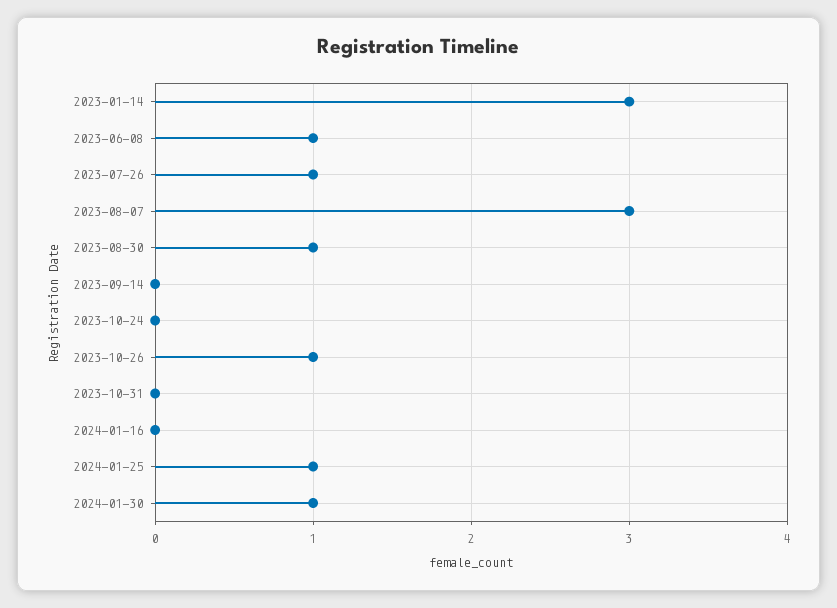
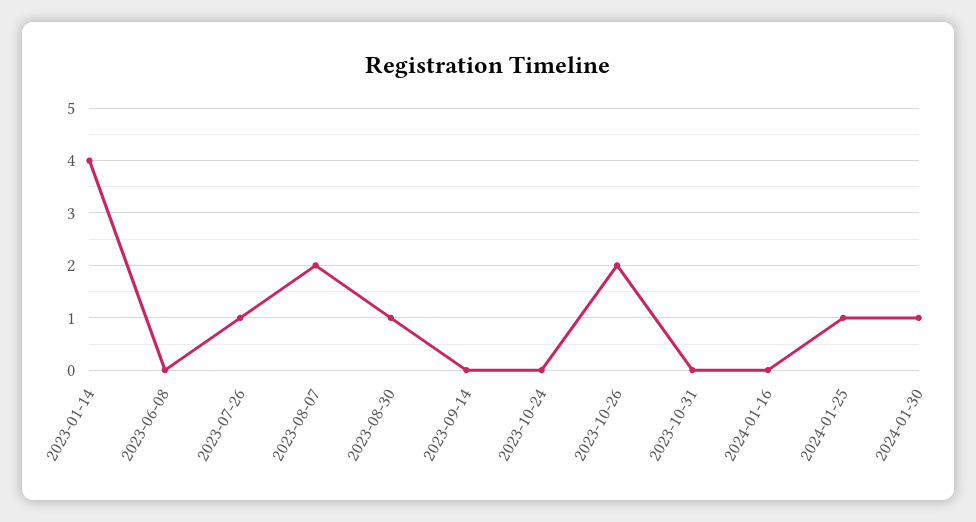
2023-01-14: 3 -> 4
2023-06-08: 1 -> 0
2023-08-07: 3 -> 2
2023-10-26: 1 -> 2

